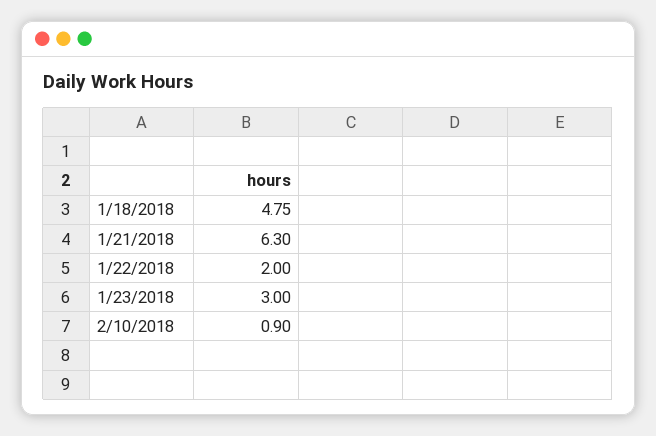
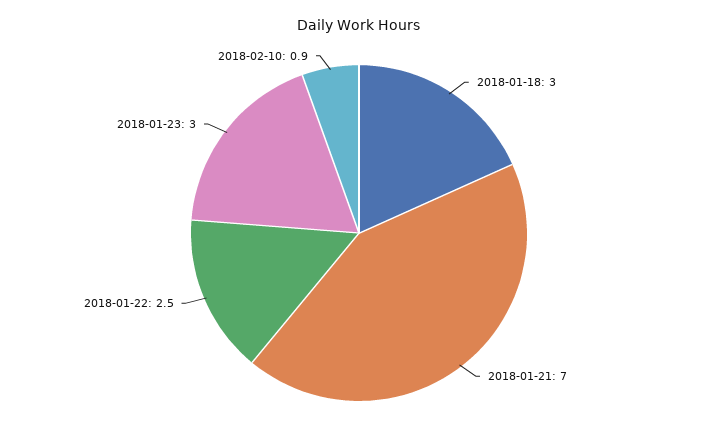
1/18/2018: 4.75 -> 3
1/21/2018: 6.3 -> 7
1/22/2018: 2 -> 2.5

